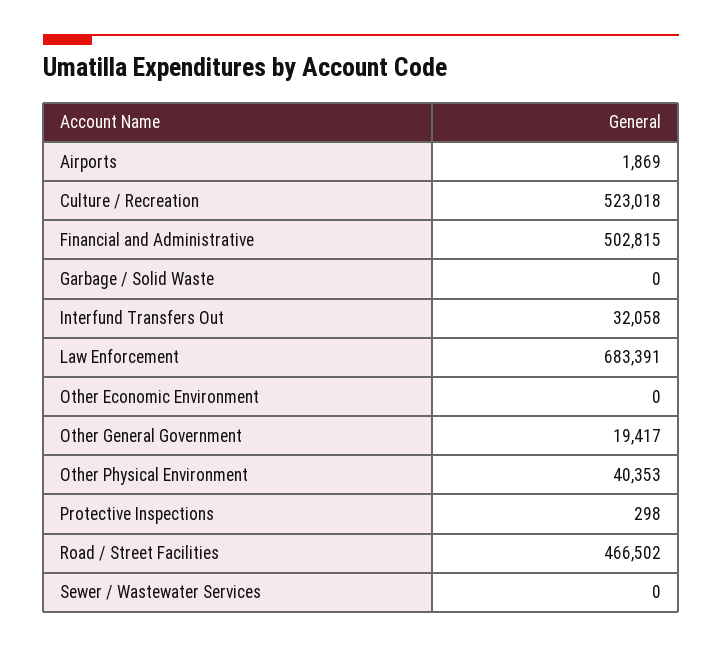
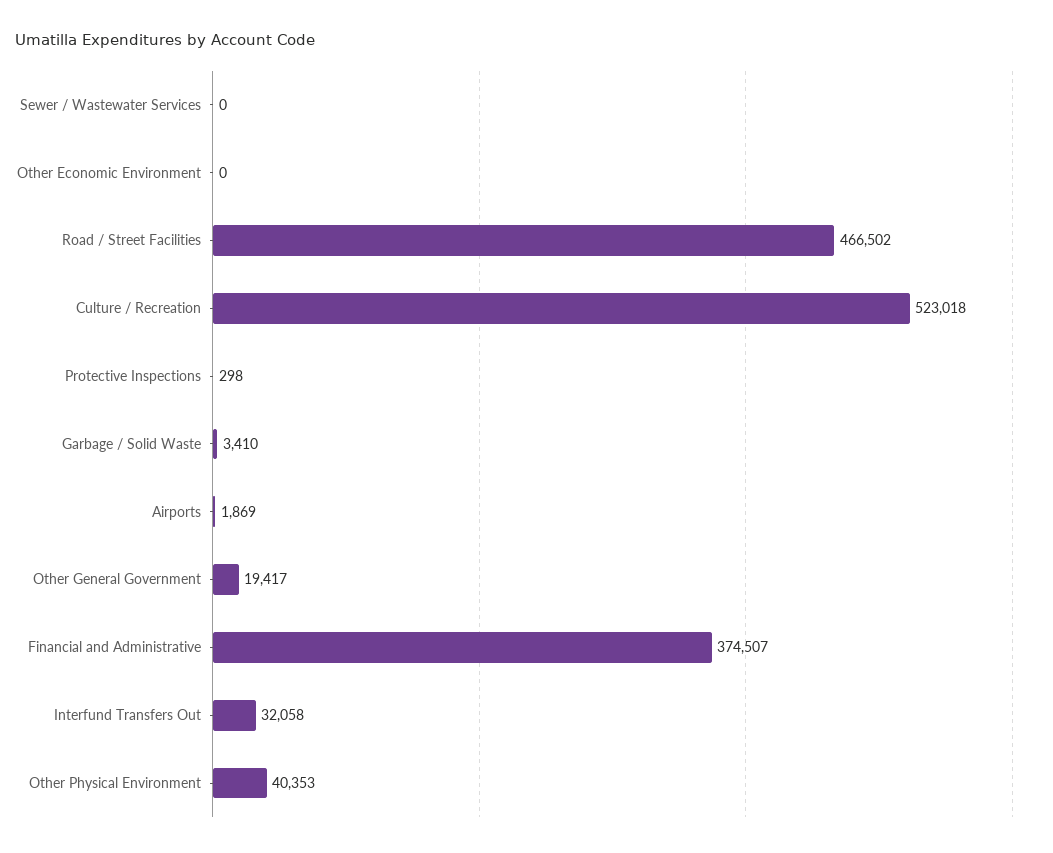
Financial and Administrative: 502815 -> 374507
Garbage / Solid Waste: 0 -> 3410
Law Enforcement: 683391 -> none

